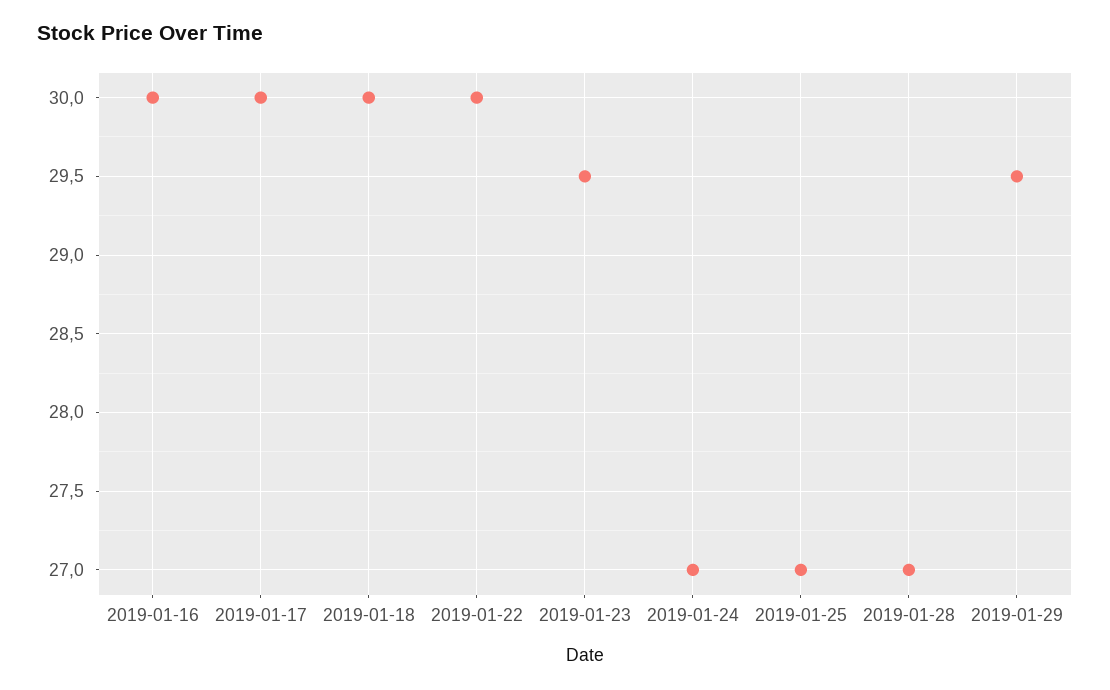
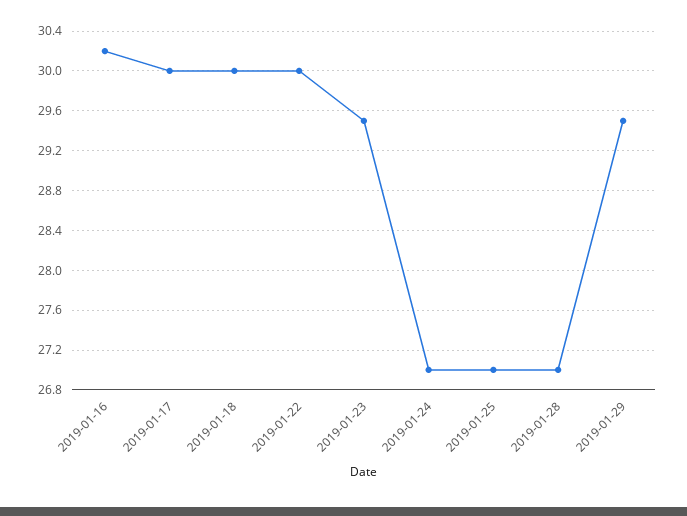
2019-01-16: 30 -> 30.2

